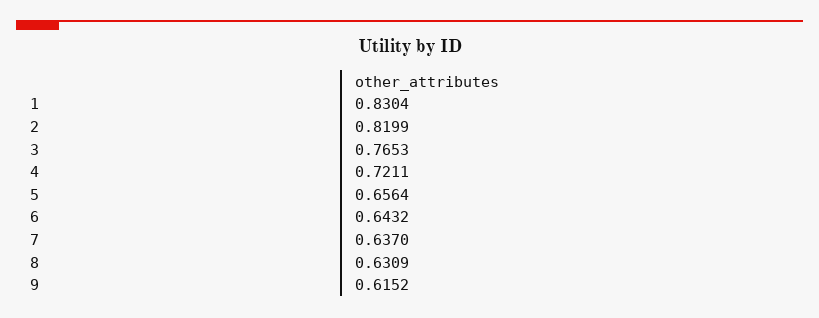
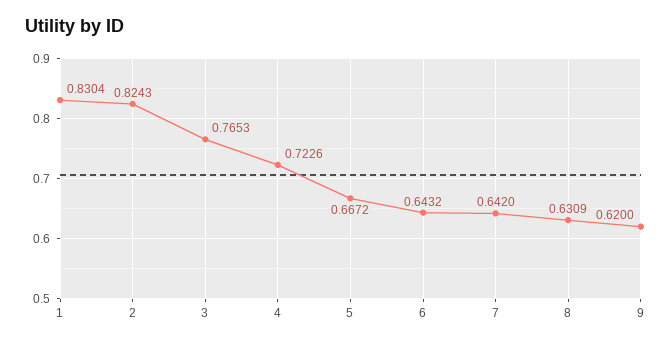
2: 0.8199 -> 0.8243
4: 0.7211 -> 0.7226
5: 0.6564 -> 0.6672
7: 0.637 -> 0.642
9: 0.6152 -> 0.62

